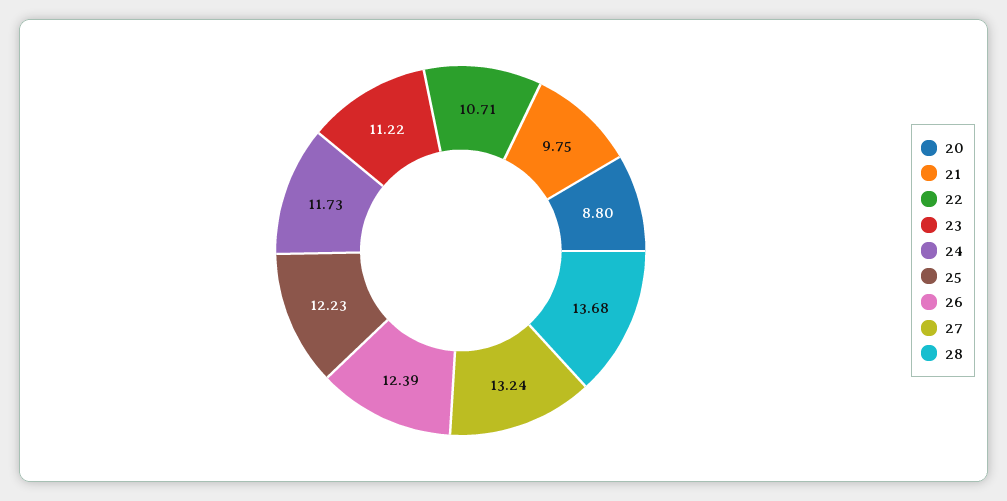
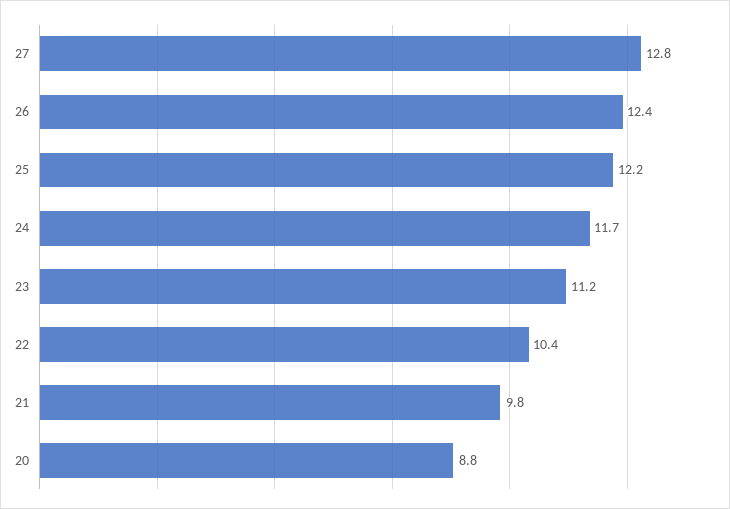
22: 10.71 -> 10.4
27: 13.24 -> 12.8
28: 13.68 -> none

